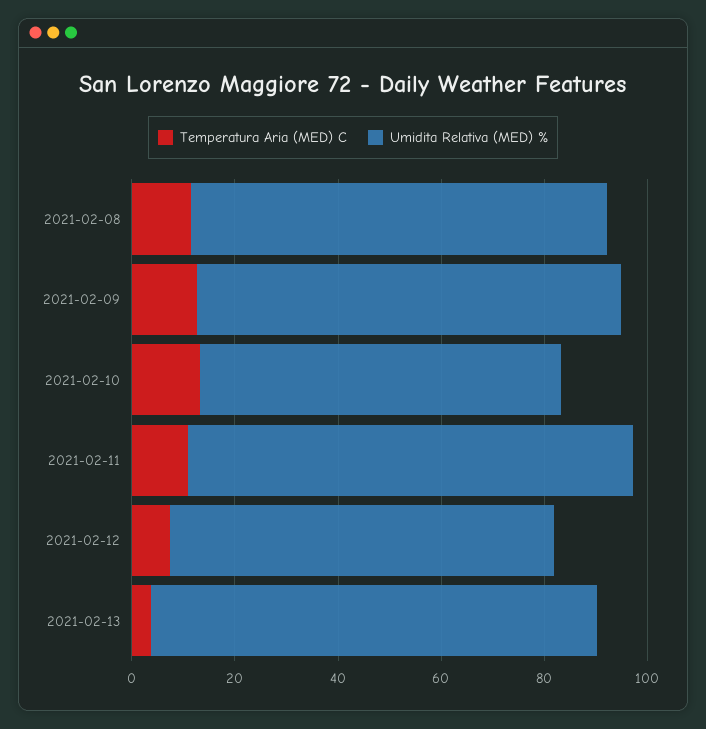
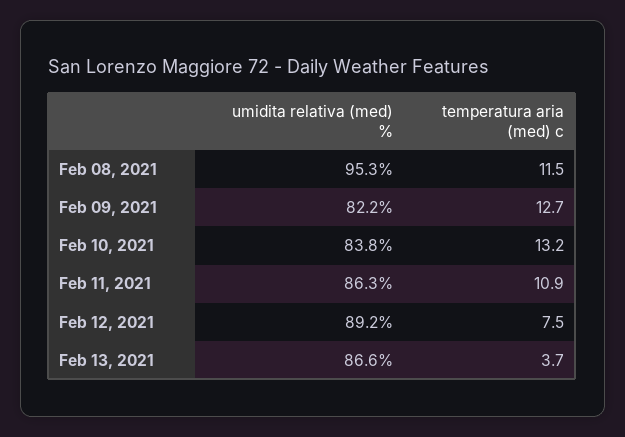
Umidita Relativa (MED) %, 2021-02-08: 80 -> 95.3
Umidita Relativa (MED) %, 2021-02-10: 70 -> 83.8
Umidita Relativa (MED) %, 2021-02-12: 75 -> 89.2

